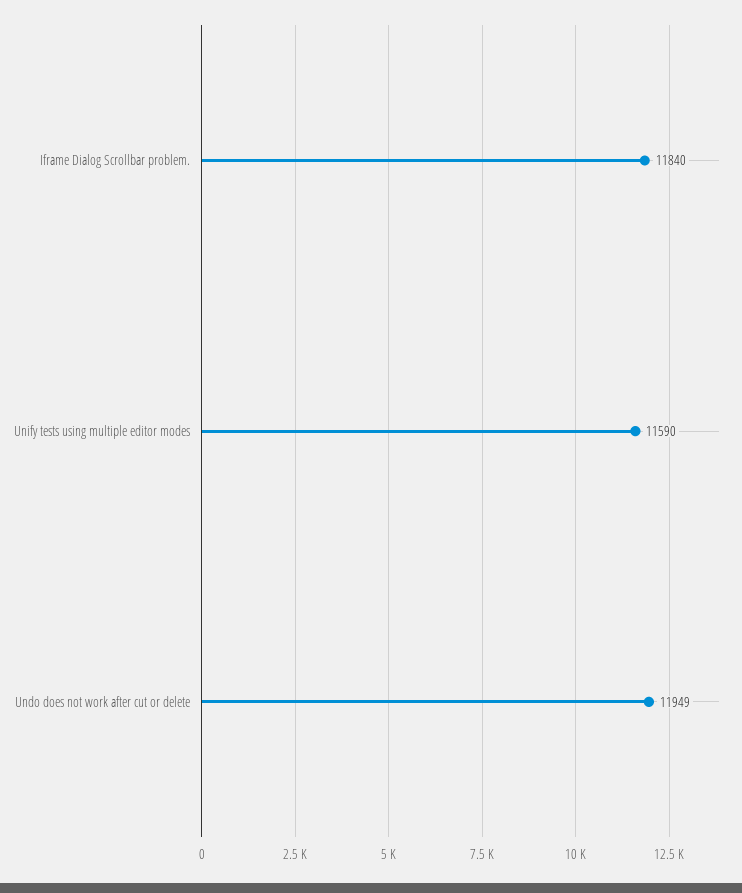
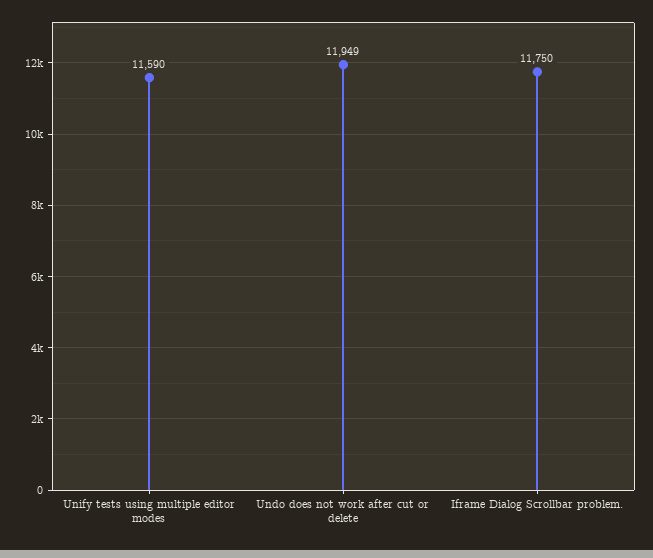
Iframe Dialog Scrollbar problem.: 11840 -> 11750

